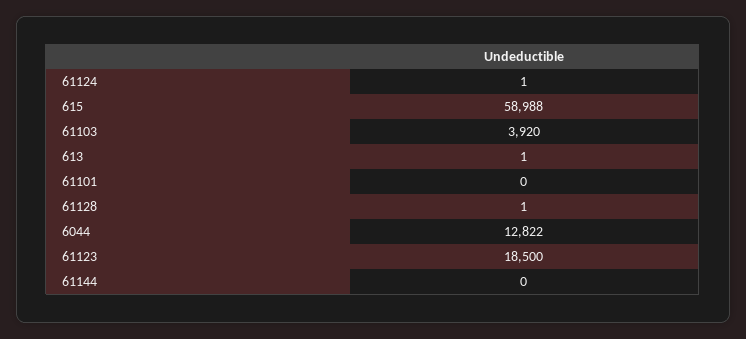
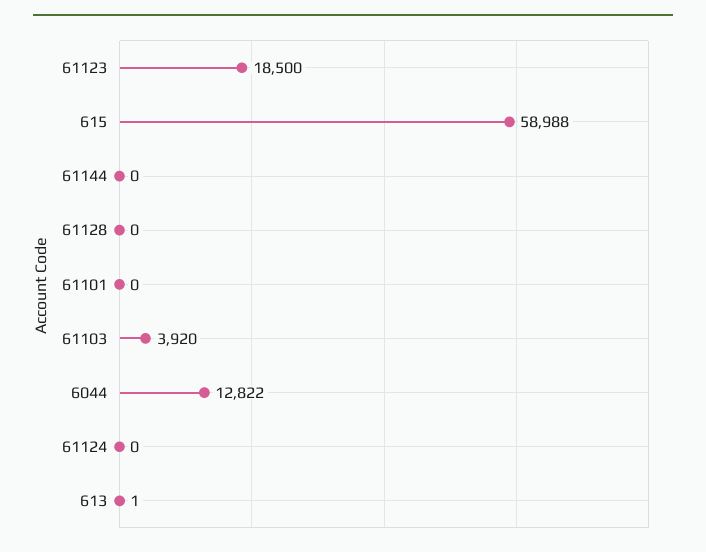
61124: 1 -> 0
61128: 1 -> 0

